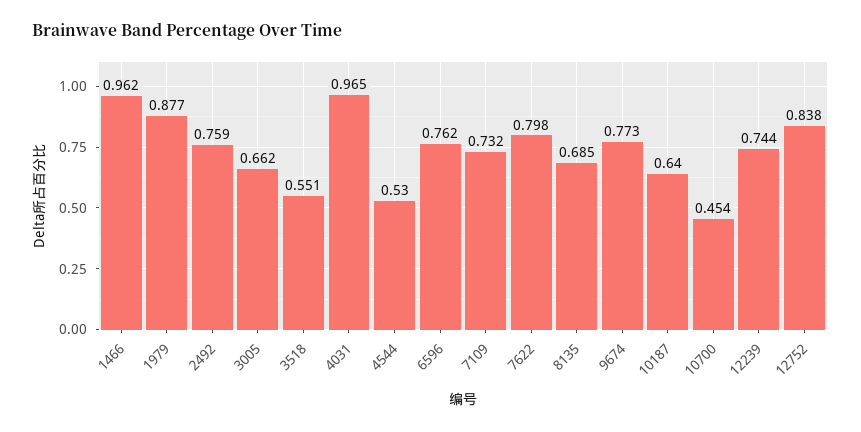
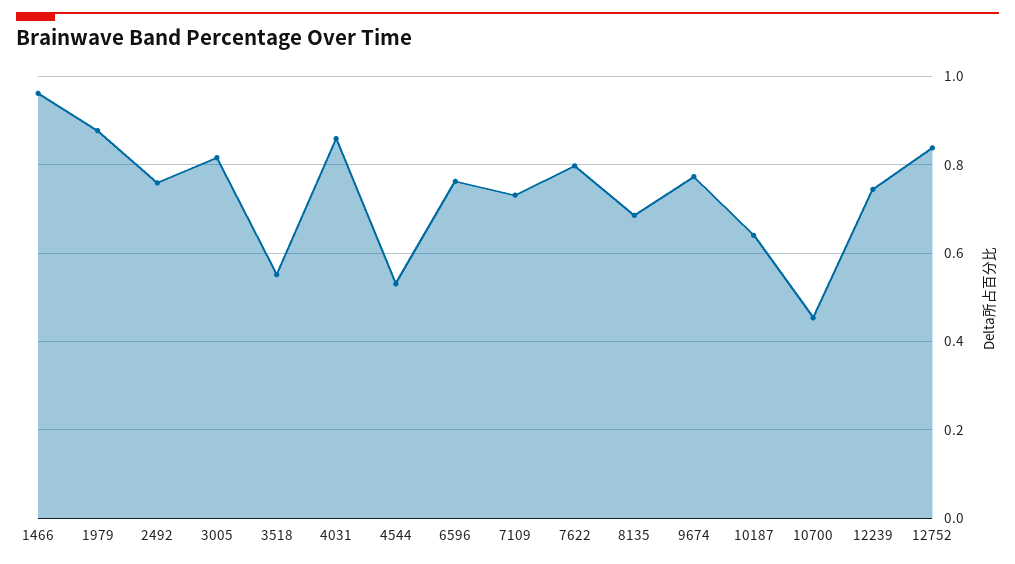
3005: 0.662 -> 0.82
4031: 0.965 -> 0.86

